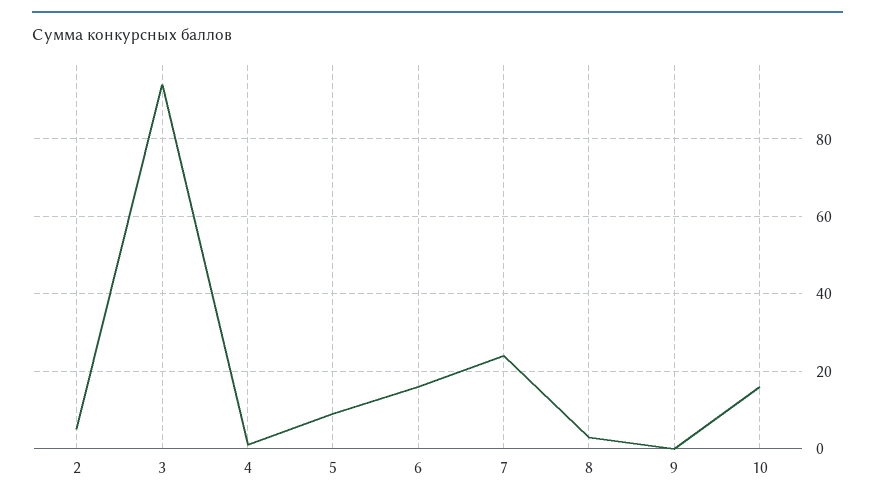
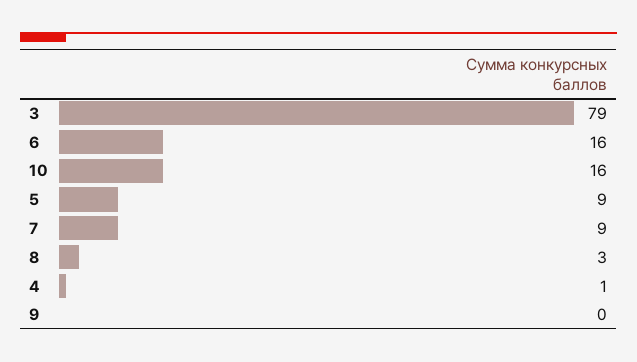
2: 5 -> none
3: 95 -> 79
7: 25 -> 9

